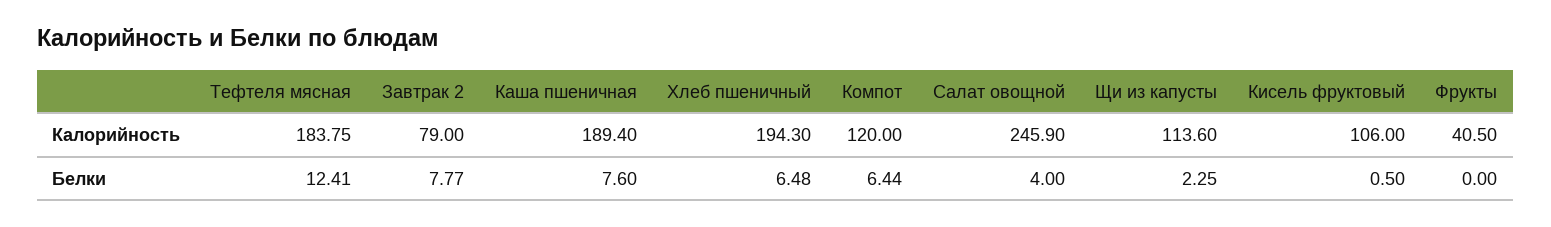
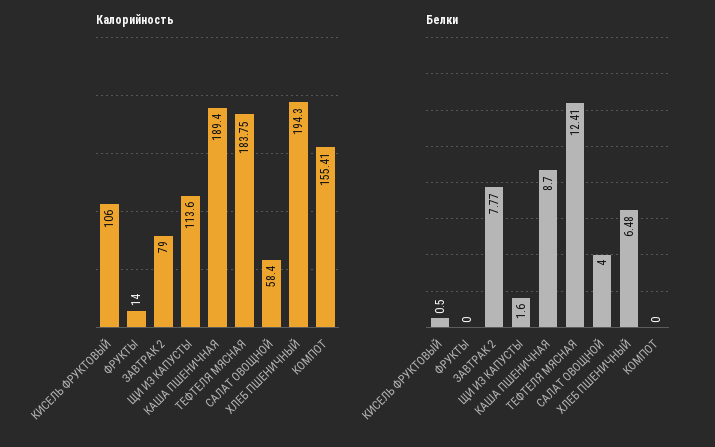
Калорийность, Компот: 120 -> 155.41
Калорийность, Салат овощной: 245.9 -> 58.4
Калорийность, Фрукты: 40.5 -> 14
Белки, Каша пшеничная: 7.6 -> 8.7
Белки, Компот: 6.44 -> 0
Белки, Щи из капусты: 2.25 -> 1.6

